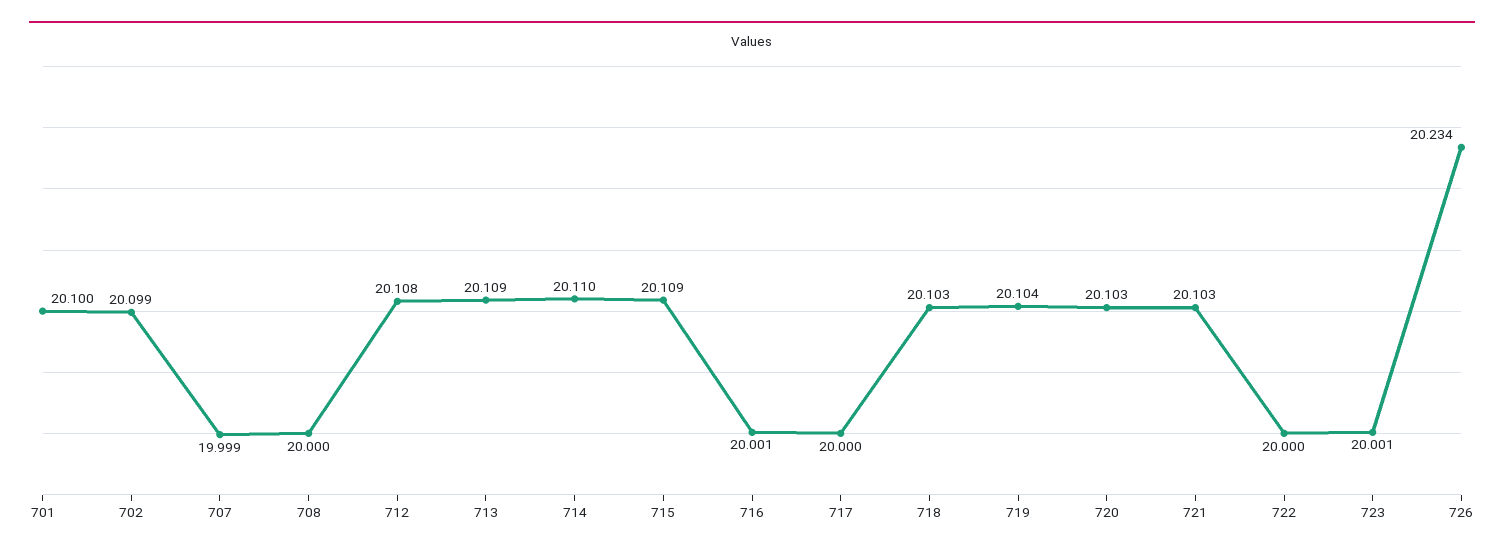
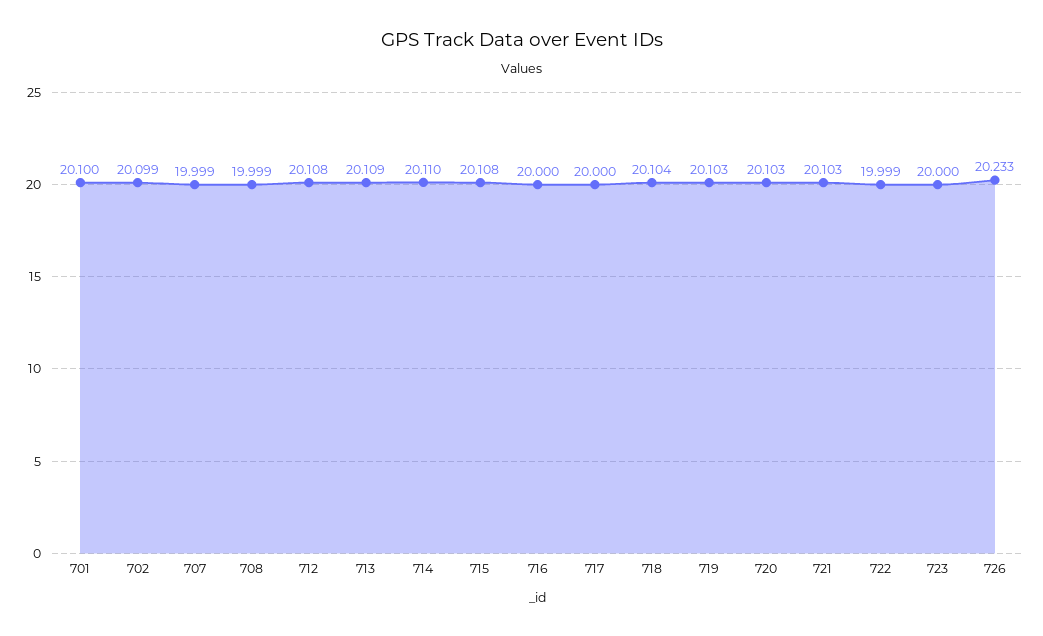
708: 20 -> 19.999
715: 20.109 -> 20.108
716: 20.001 -> 20
718: 20.103 -> 20.104
719: 20.104 -> 20.103
722: 20 -> 19.999
723: 20.001 -> 20
726: 20.234 -> 20.233

